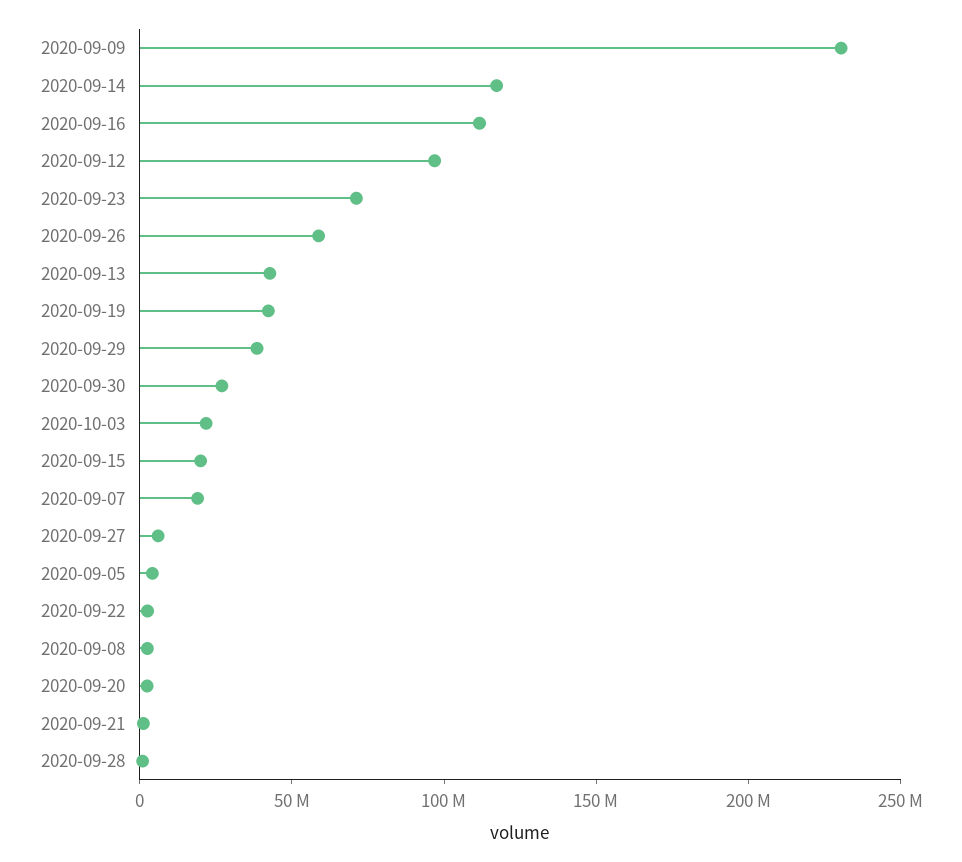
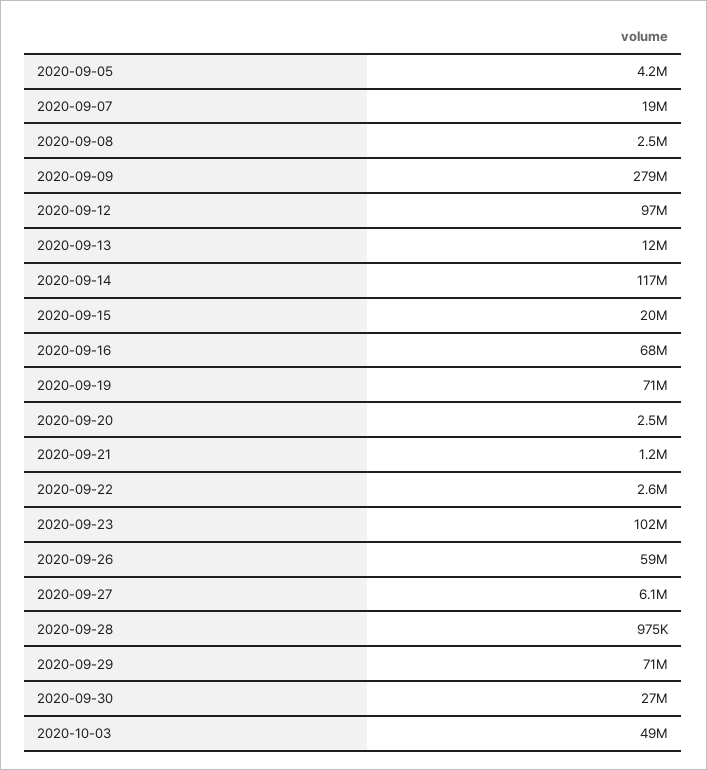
2020-09-09: 230000000 -> 279000000
2020-09-16: 110000000 -> 68000000
2020-09-23: 70000000 -> 102000000
2020-09-13: 40000000 -> 12000000
2020-09-19: 40000000 -> 71000000
2020-09-29: 40000000 -> 71000000
2020-10-03: 20000000 -> 49000000

